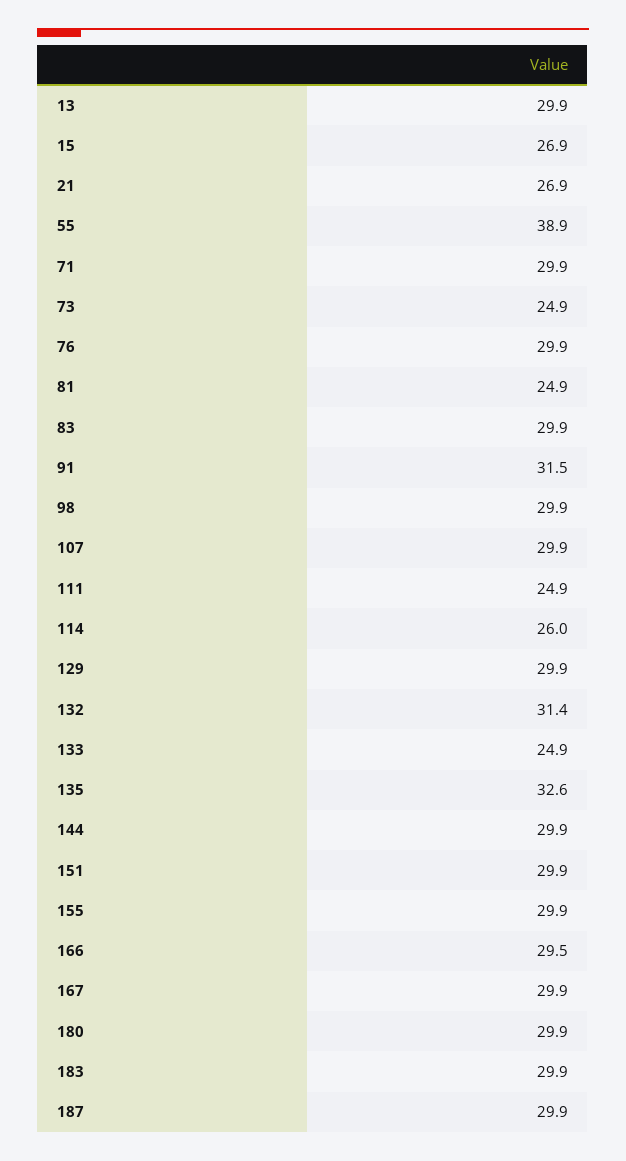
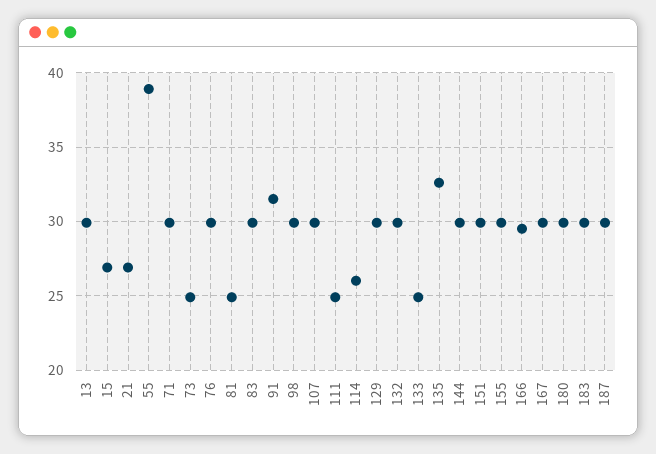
132: 31.4 -> 30

